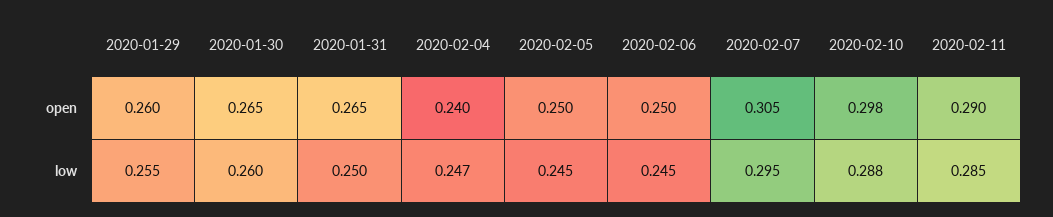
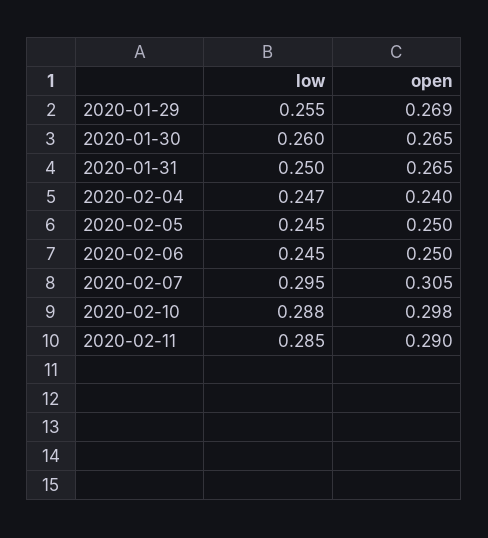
2020-01-29, open: 0.26 -> 0.269

